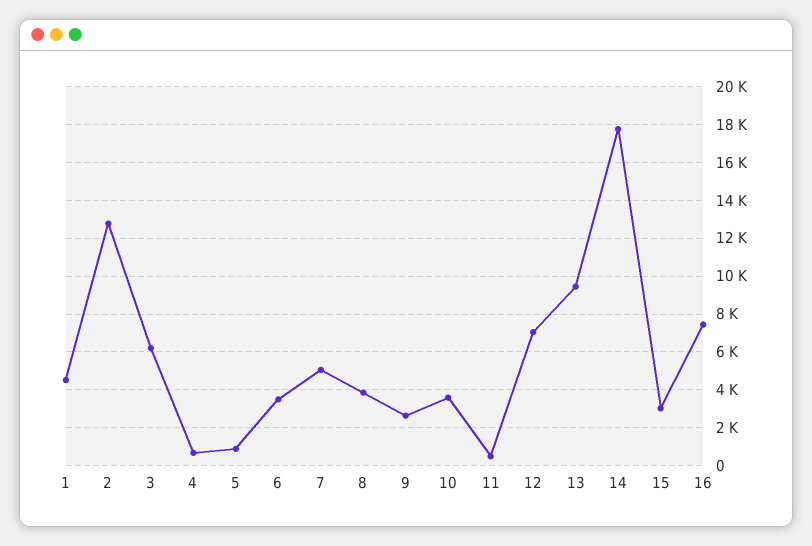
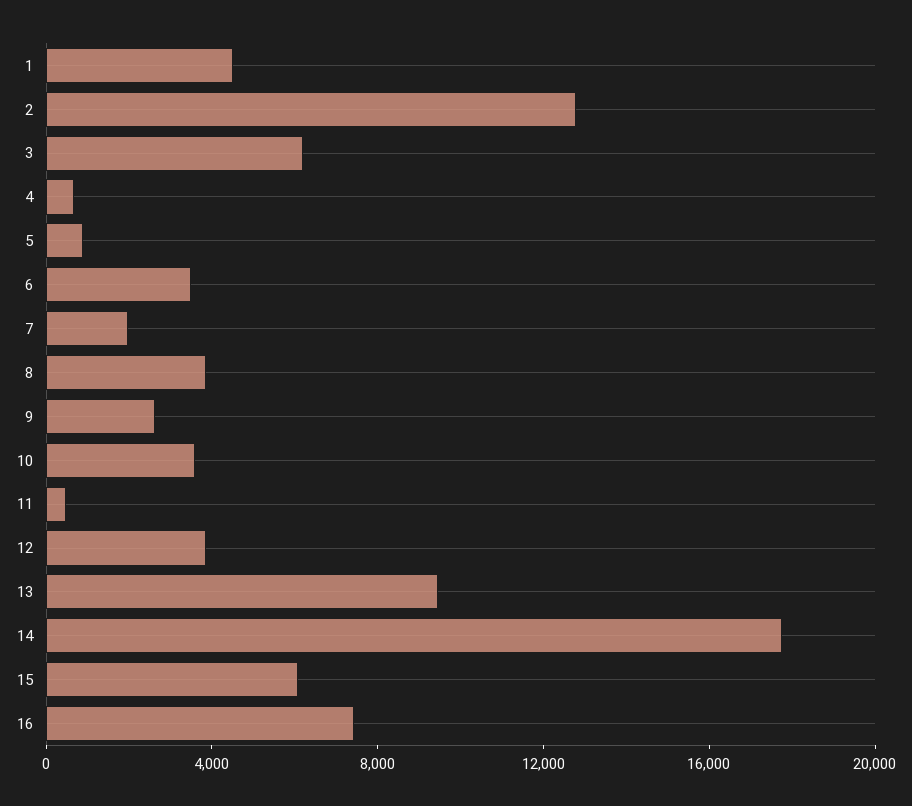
7: 5000 -> 2000
12: 7000 -> 4000
15: 3000 -> 6000

